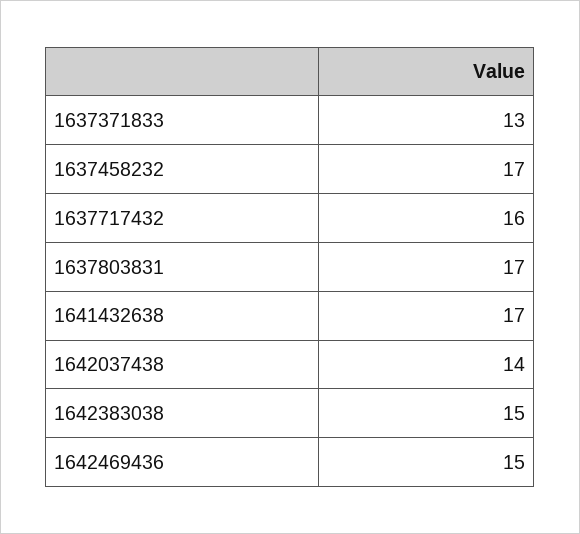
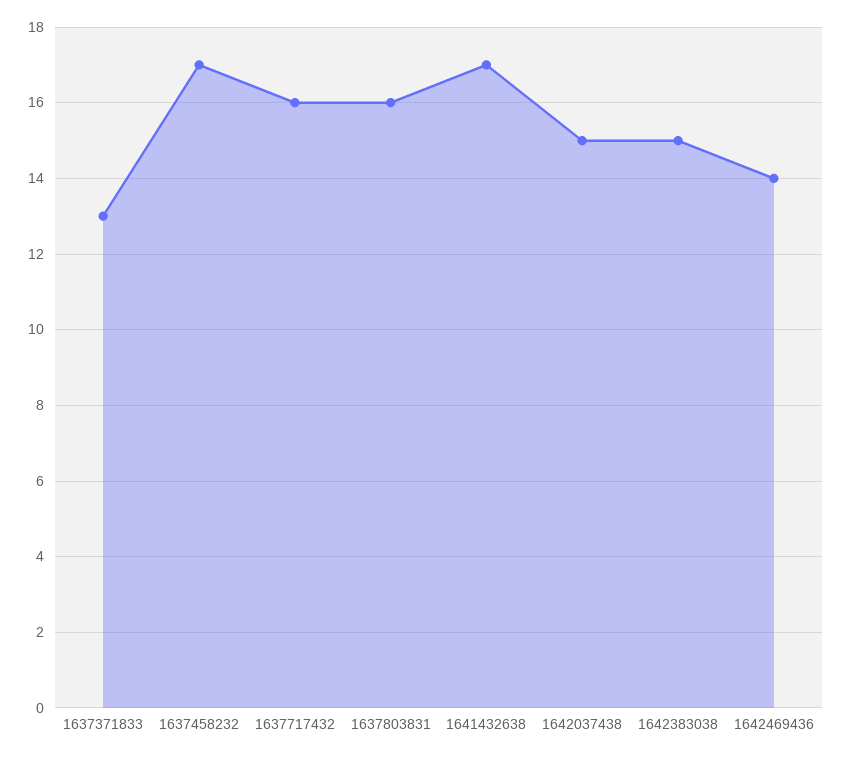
1637803831: 17 -> 16
1642037438: 14 -> 15
1642469436: 15 -> 14

